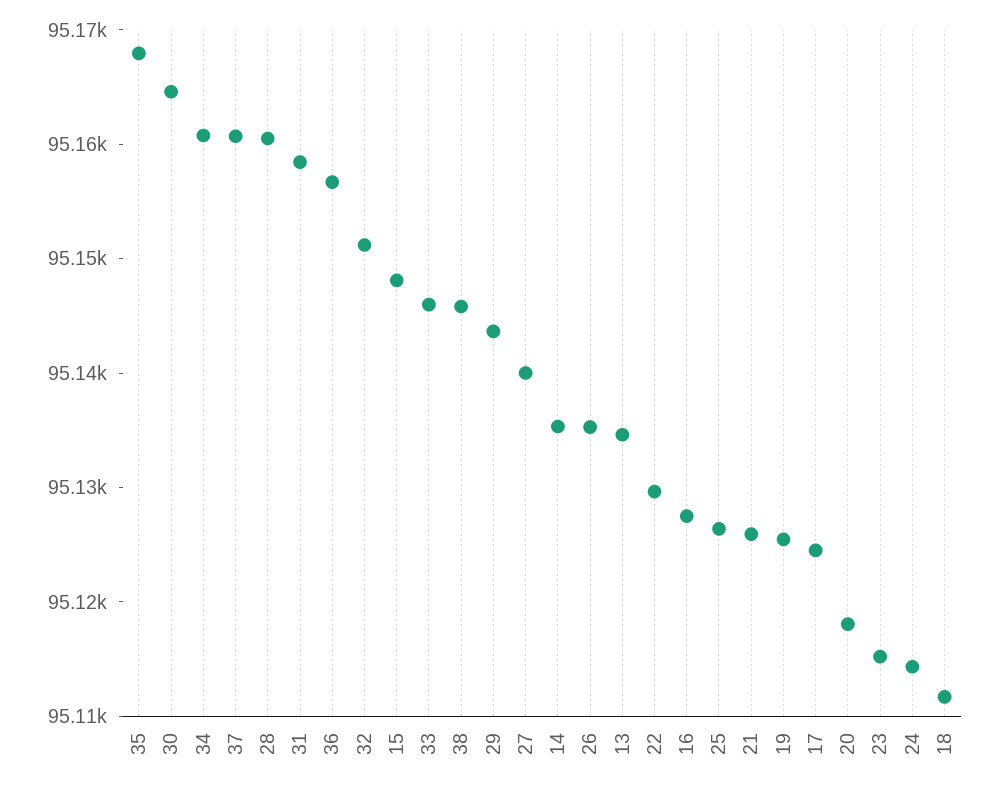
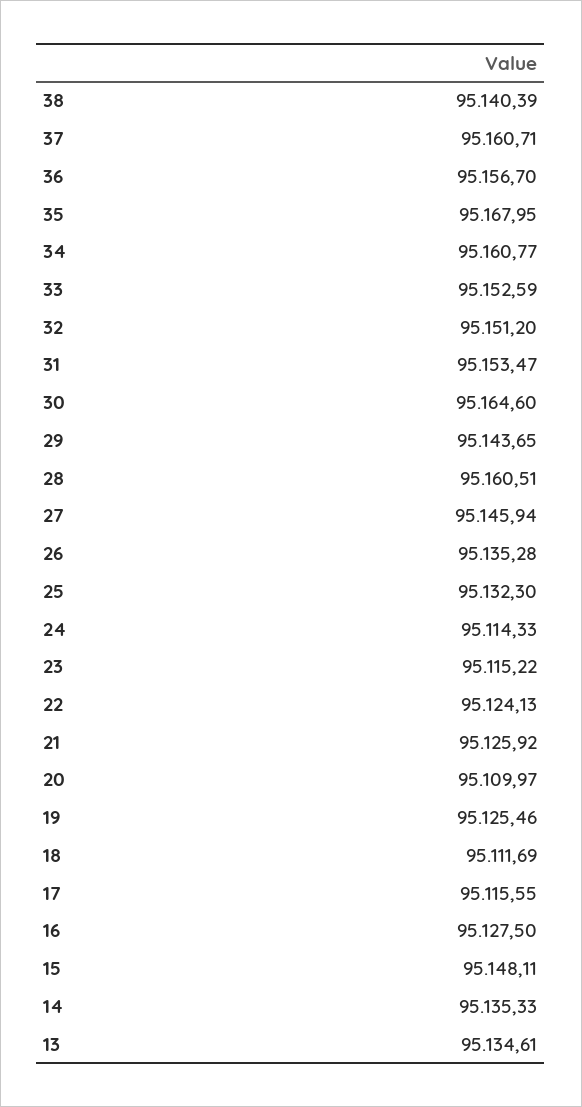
31: 95158 -> 95153.47
33: 95146 -> 95152.59
38: 95146 -> 95140.39
27: 95140 -> 95145.94
22: 95130 -> 95124.13
25: 95126 -> 95132.3
17: 95124 -> 95115.55
20: 95118 -> 95109.97

